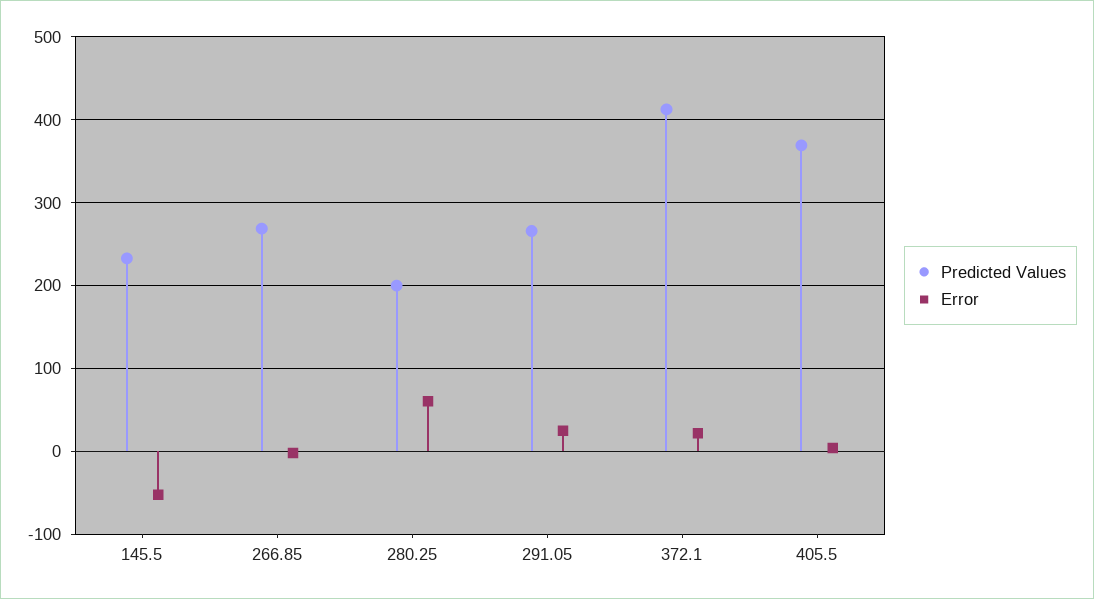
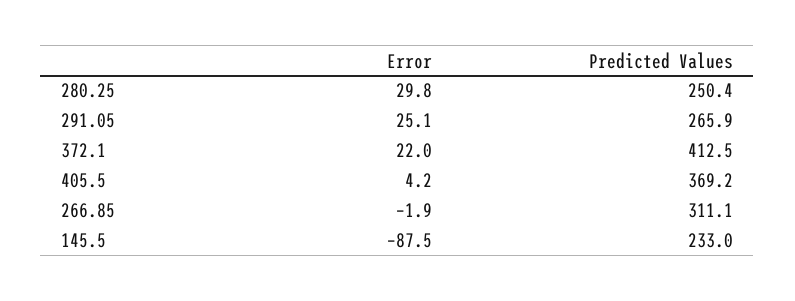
Error, 145.5: -50 -> -87.5
Predicted Values, 266.85: 270 -> 311.1
Predicted Values, 280.25: 200 -> 250.4
Error, 280.25: 60 -> 29.8

